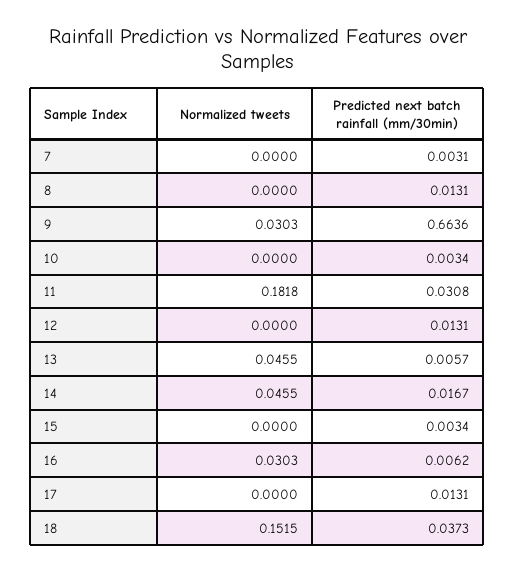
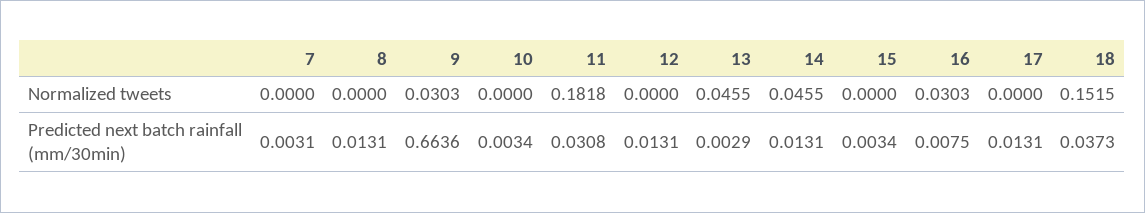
Predicted next batch rainfall (mm/30min), 13: 0.0057 -> 0.0029
Predicted next batch rainfall (mm/30min), 14: 0.0167 -> 0.0131
Predicted next batch rainfall (mm/30min), 16: 0.0062 -> 0.0075

